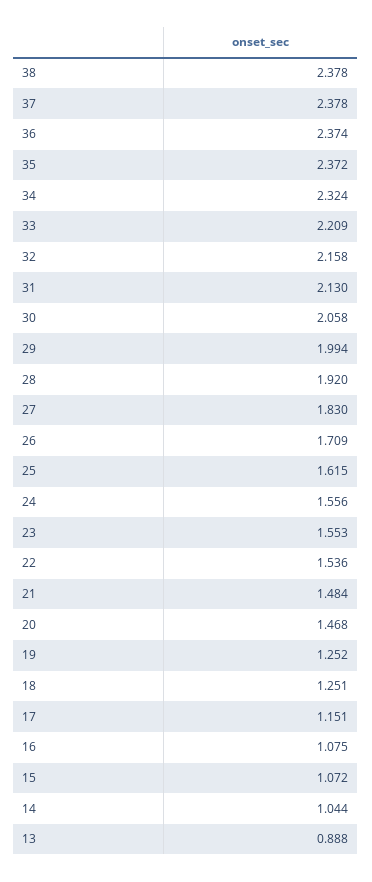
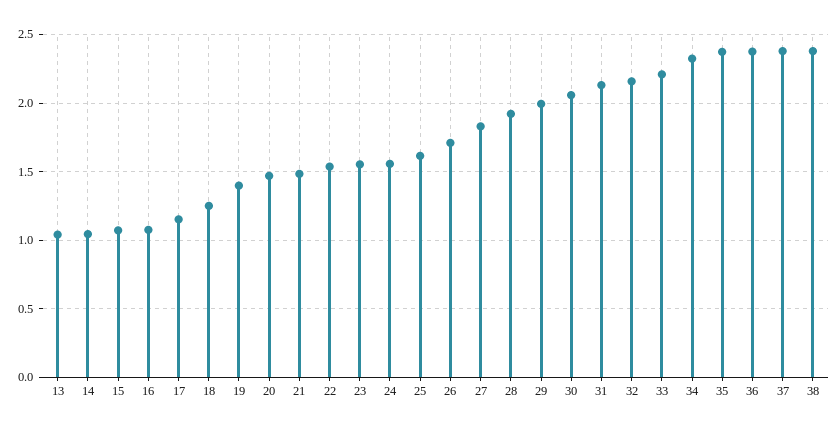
19: 1.252 -> 1.4
13: 0.888 -> 1.05

